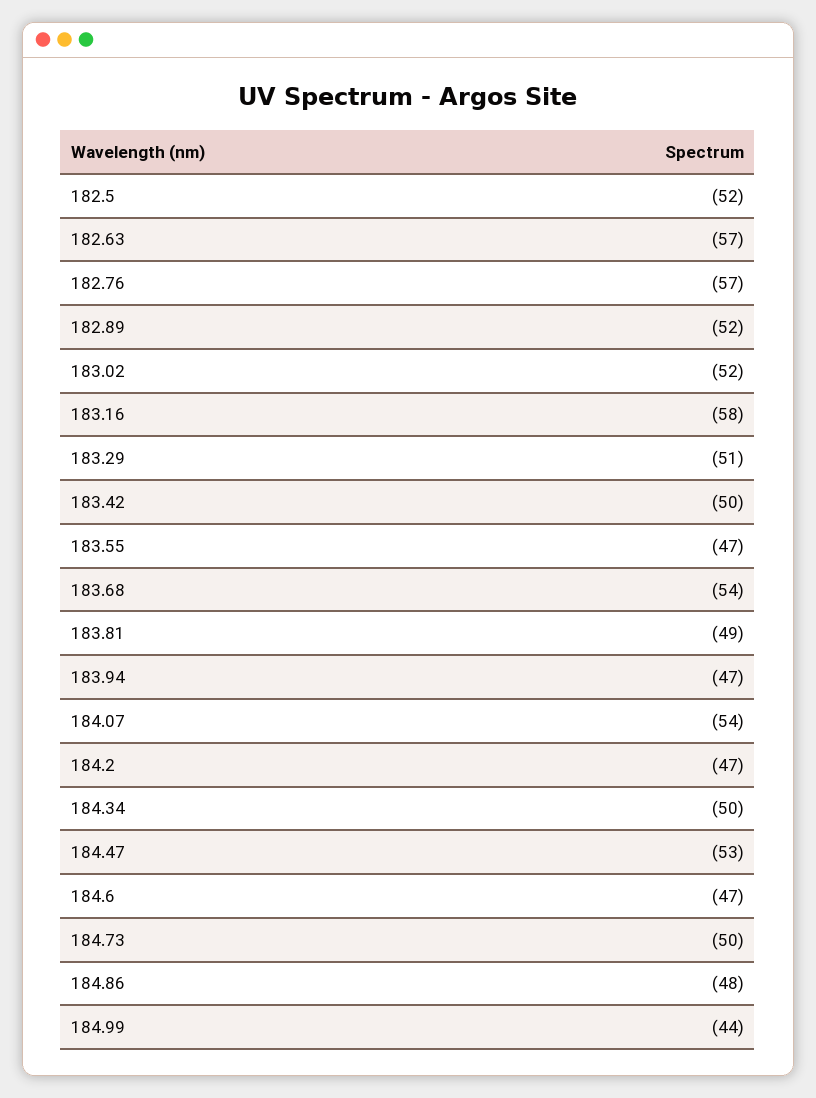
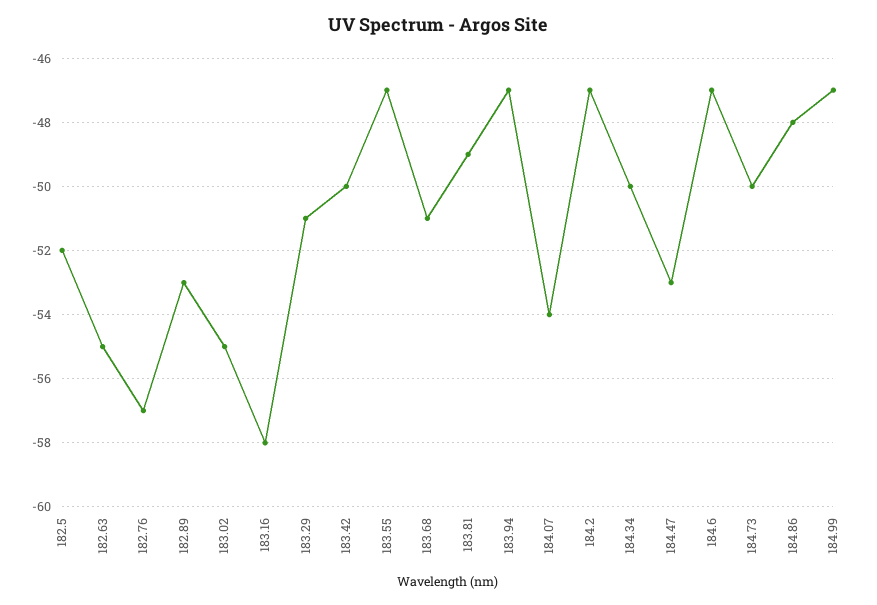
182.63: -57 -> -55
182.89: -52 -> -53
183.02: -52 -> -55
183.68: -54 -> -51
184.99: -44 -> -47

